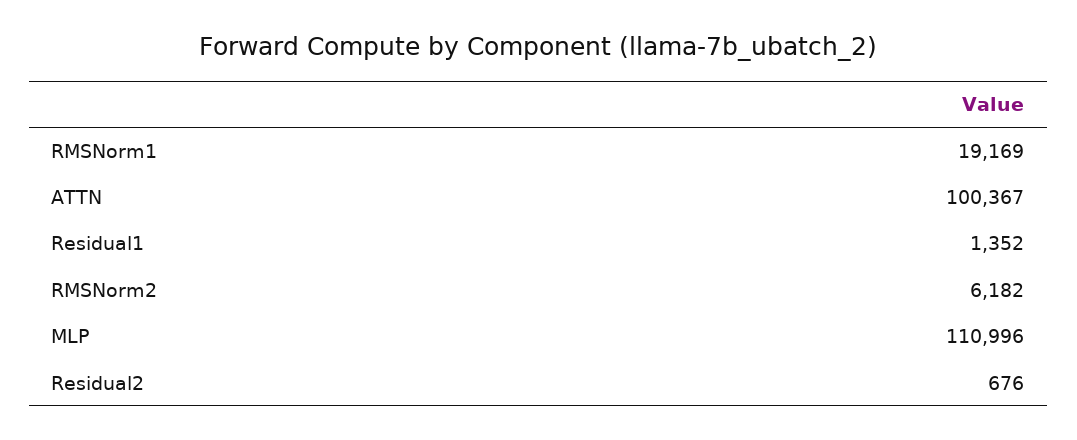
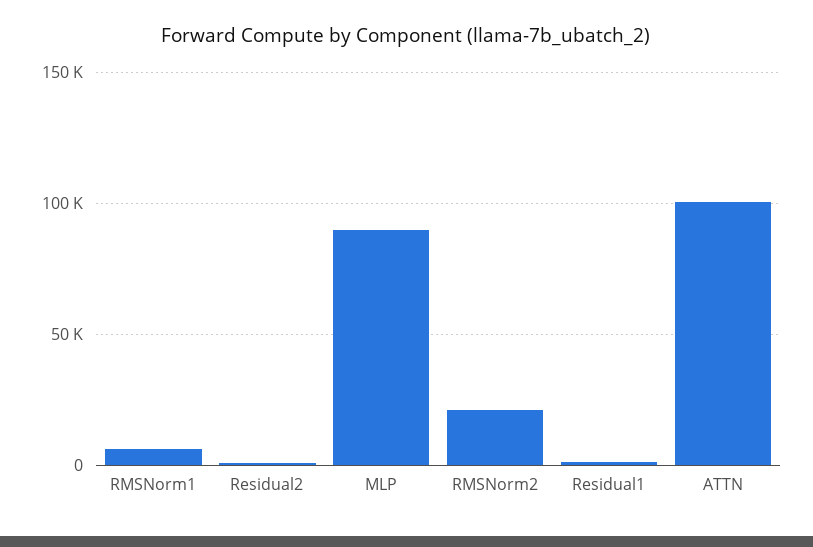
RMSNorm1: 19169 -> 5000
RMSNorm2: 6182 -> 20000
MLP: 110996 -> 90000

